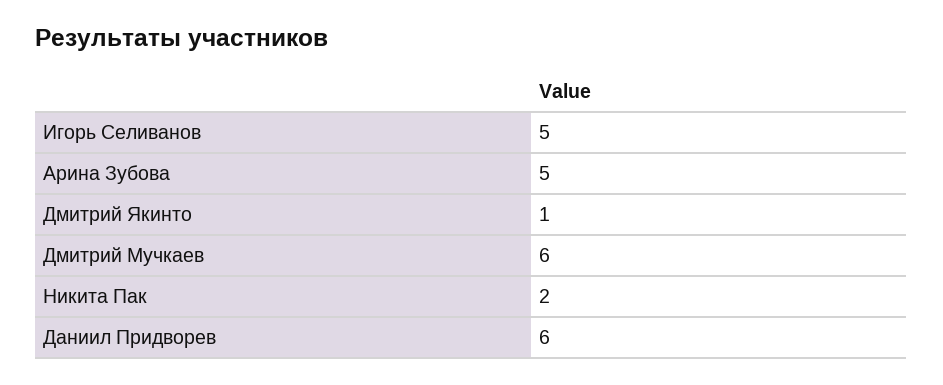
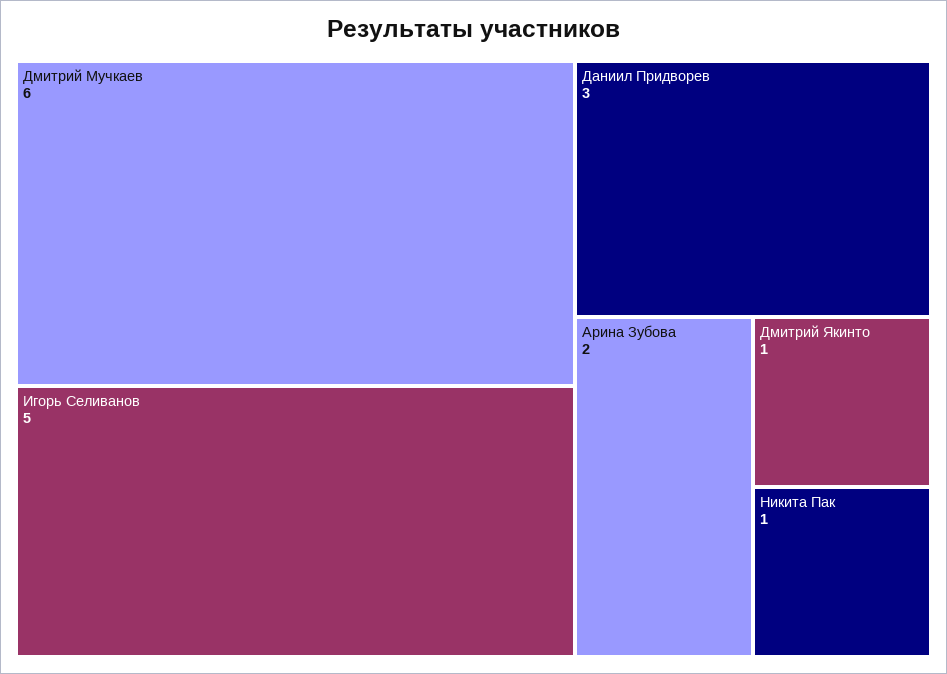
Арина Зубова: 5 -> 2
Никита Пак: 2 -> 1
Даниил Придворев: 6 -> 3

